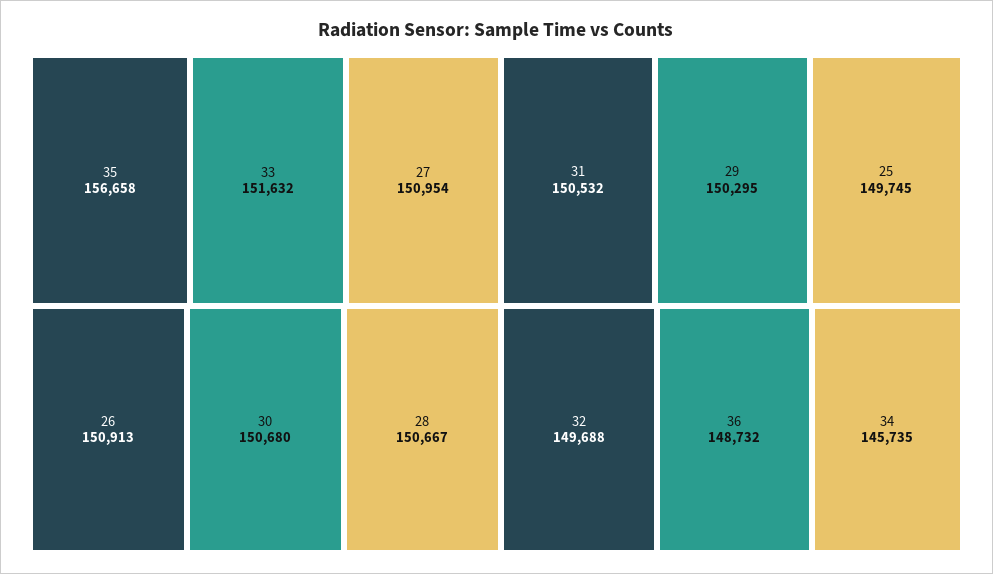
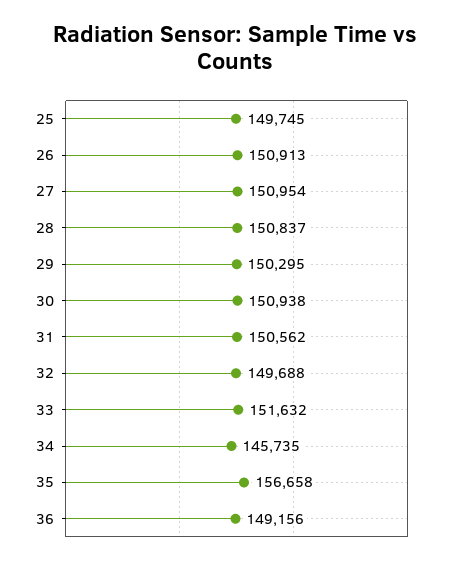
30: 150680 -> 150938
28: 150667 -> 150837
31: 150532 -> 150562
36: 148732 -> 149156

